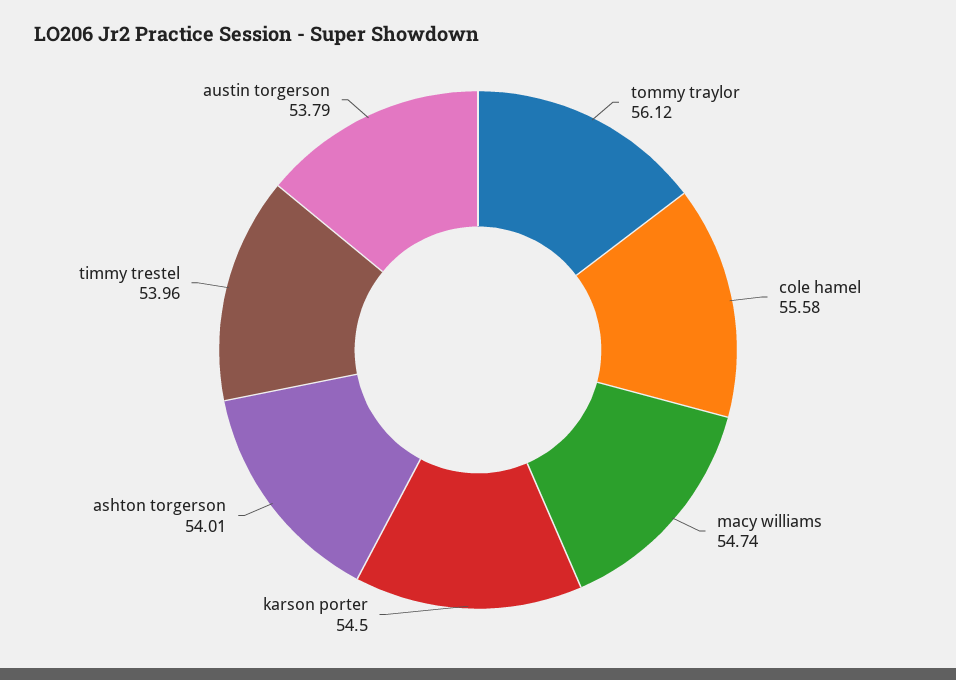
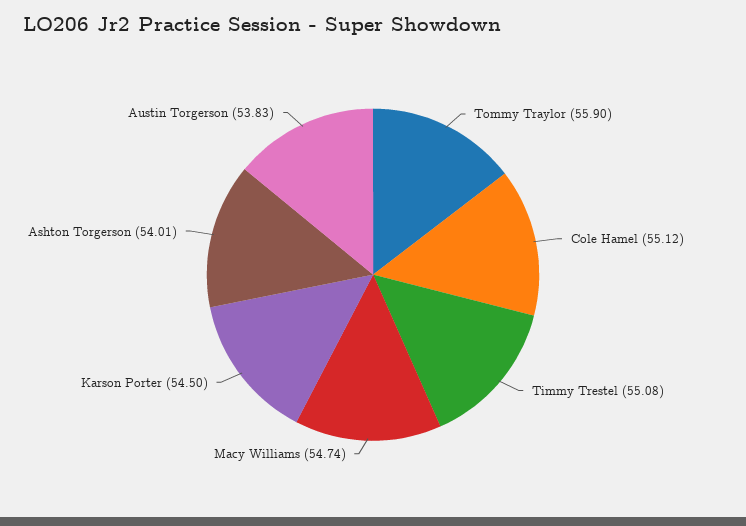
tommy traylor: 56.12 -> 55.9
cole hamel: 55.58 -> 55.12
timmy trestel: 53.96 -> 55.08
austin torgerson: 53.79 -> 53.83

